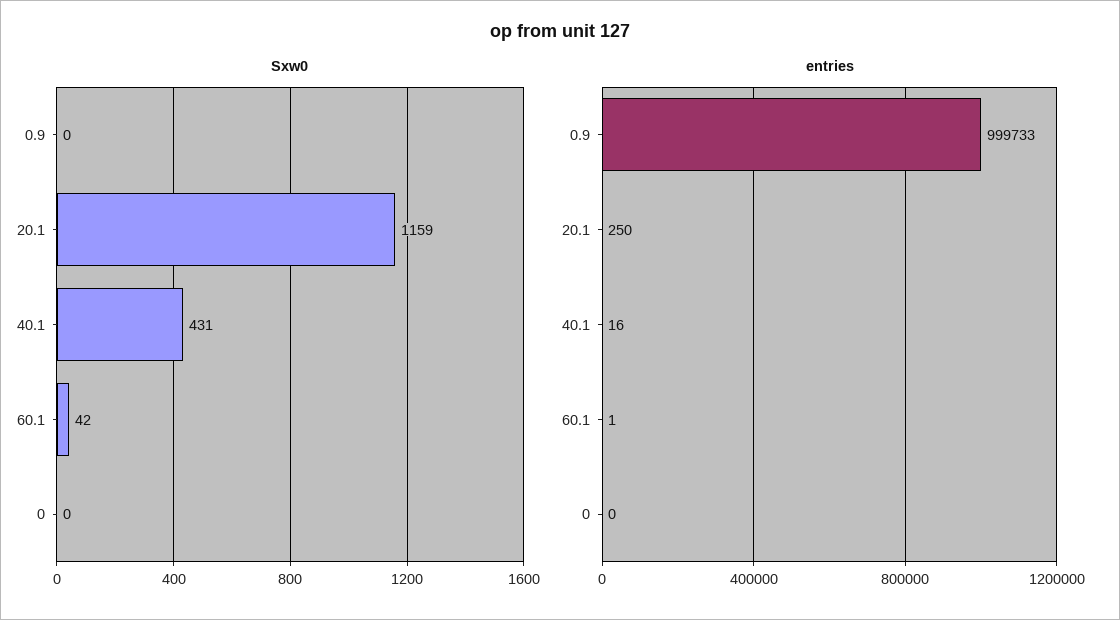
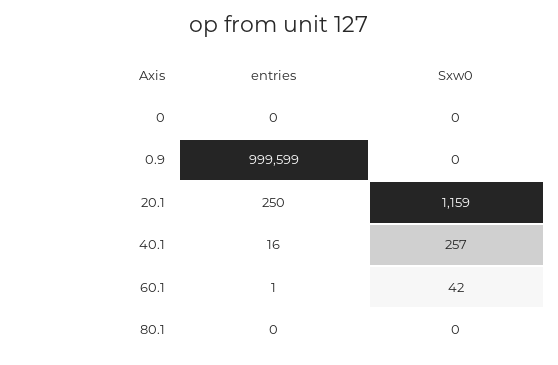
Sxw0, 40.1: 431 -> 257
entries, 0.9: 999733 -> 999599
entries, 80.1: none -> 0
Sxw0, 80.1: none -> 0

